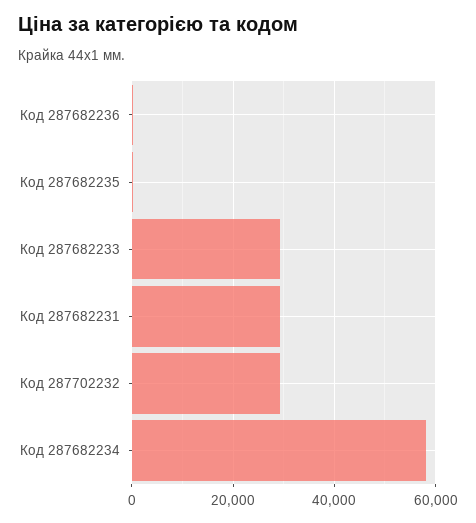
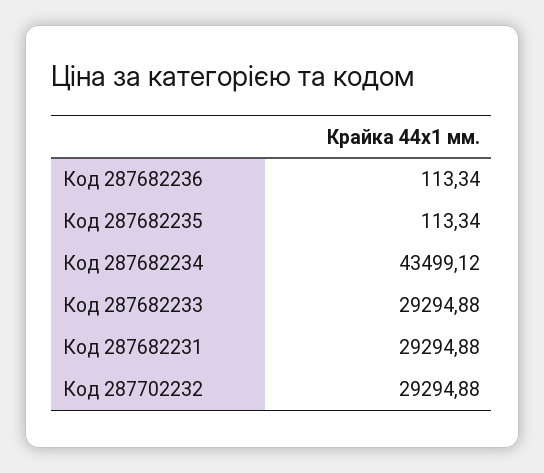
Код 287682234: 58000 -> 43499.12

